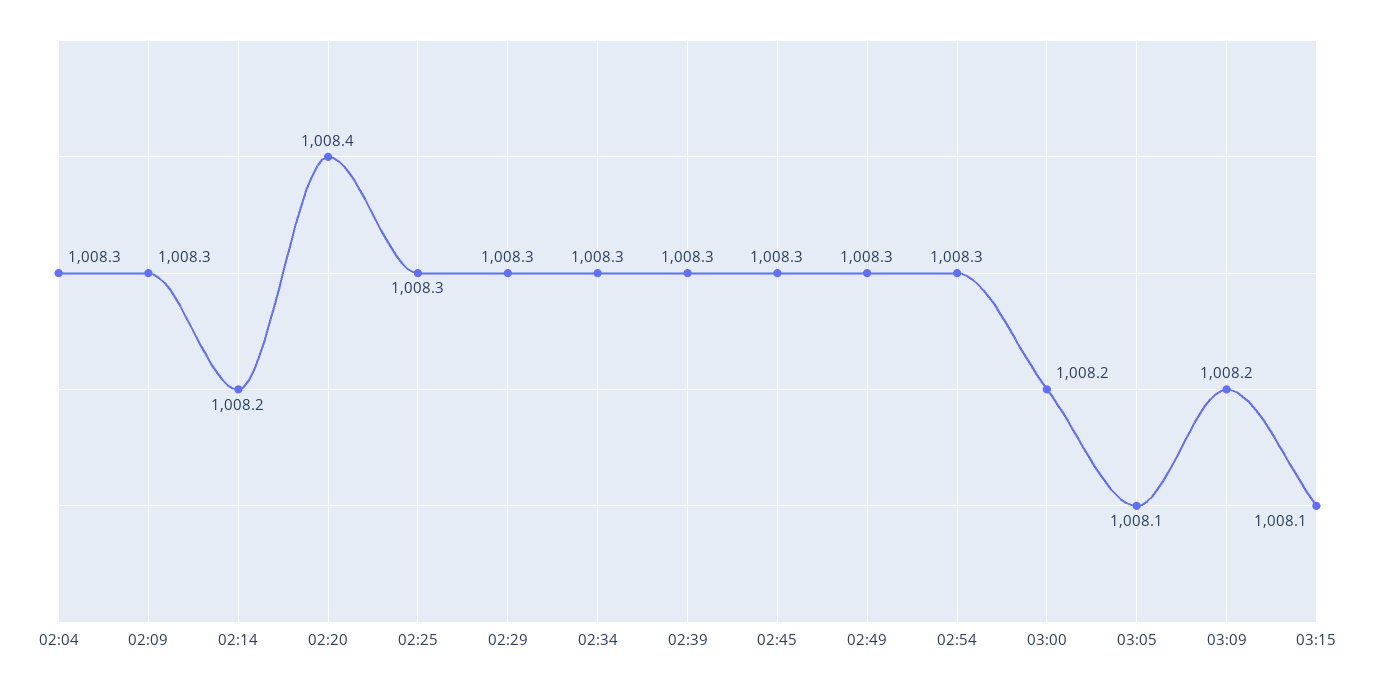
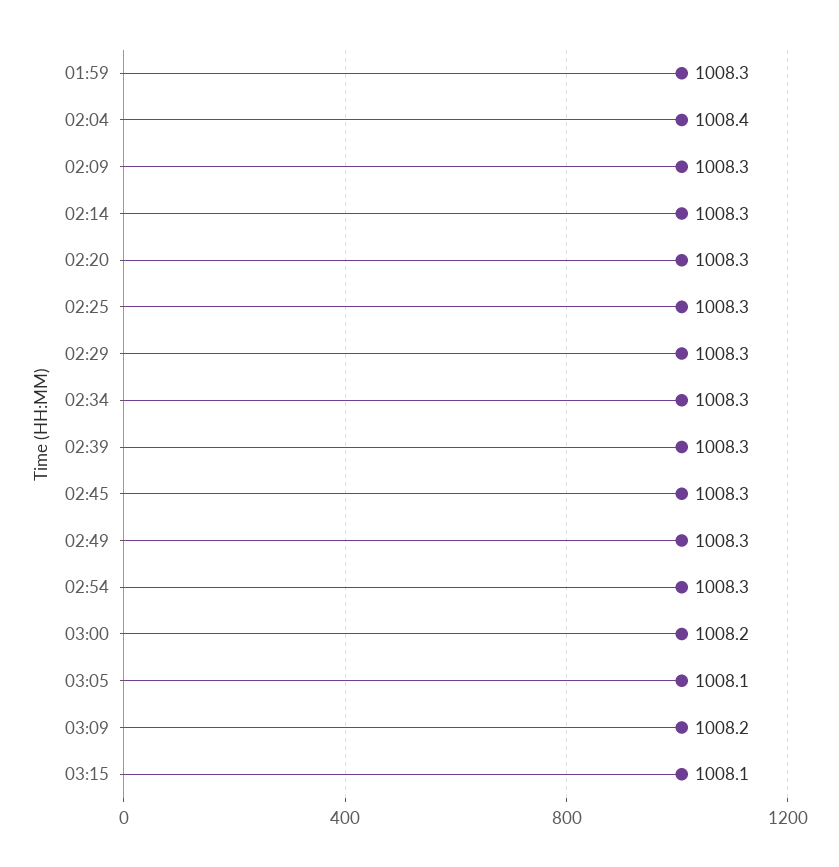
02:04: 1008.3 -> 1008.4
02:14: 1008.2 -> 1008.3
02:20: 1008.4 -> 1008.3
01:59: none -> 1008.3

